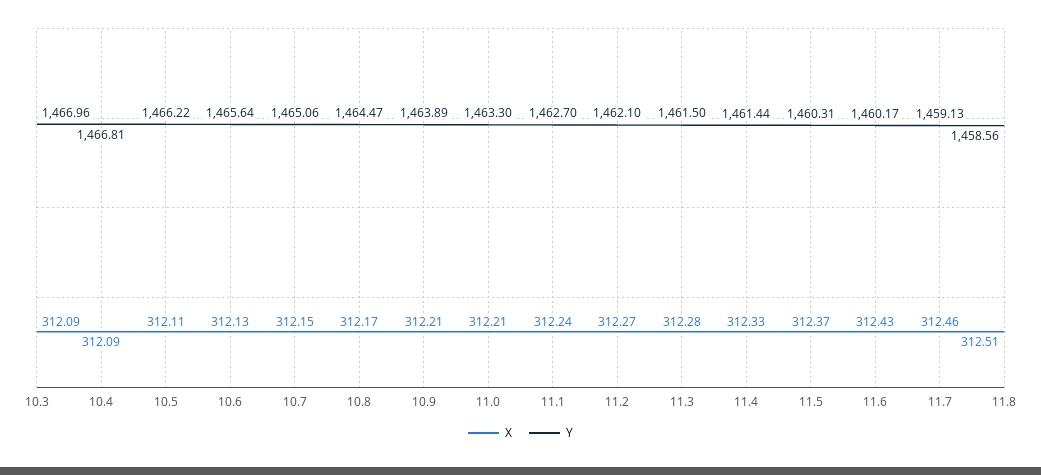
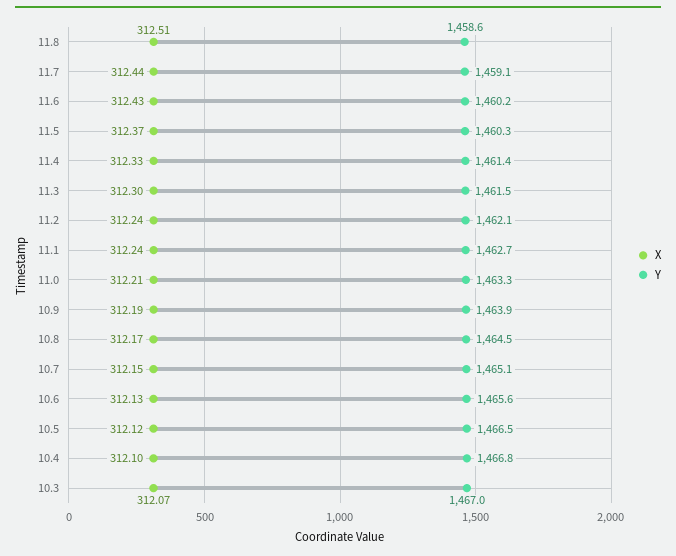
X, 10.3: 312.09 -> 312.07
X, 10.4: 312.09 -> 312.1
X, 10.5: 312.11 -> 312.12
Y, 10.5: 1466.22 -> 1466.5
X, 10.9: 312.21 -> 312.19
X, 11.2: 312.27 -> 312.24
X, 11.3: 312.28 -> 312.3
X, 11.7: 312.46 -> 312.44

